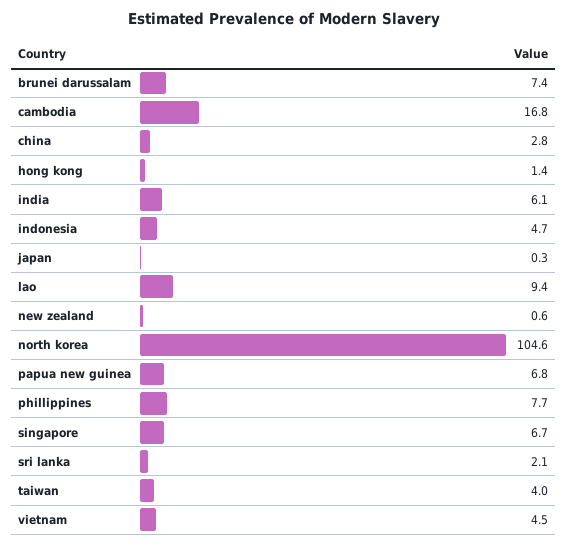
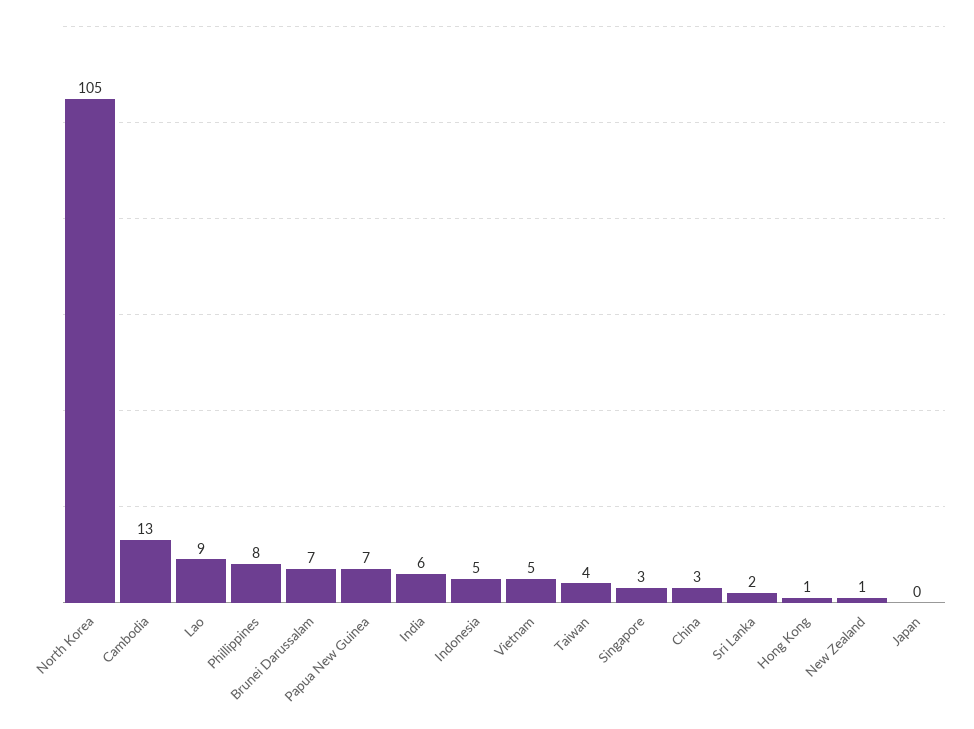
cambodia: 16.8 -> 13
singapore: 6.7 -> 3

